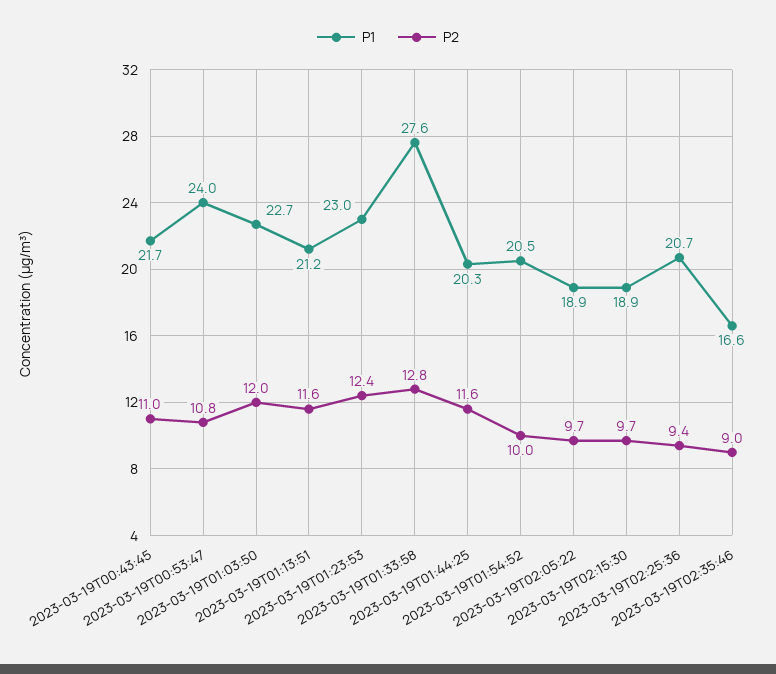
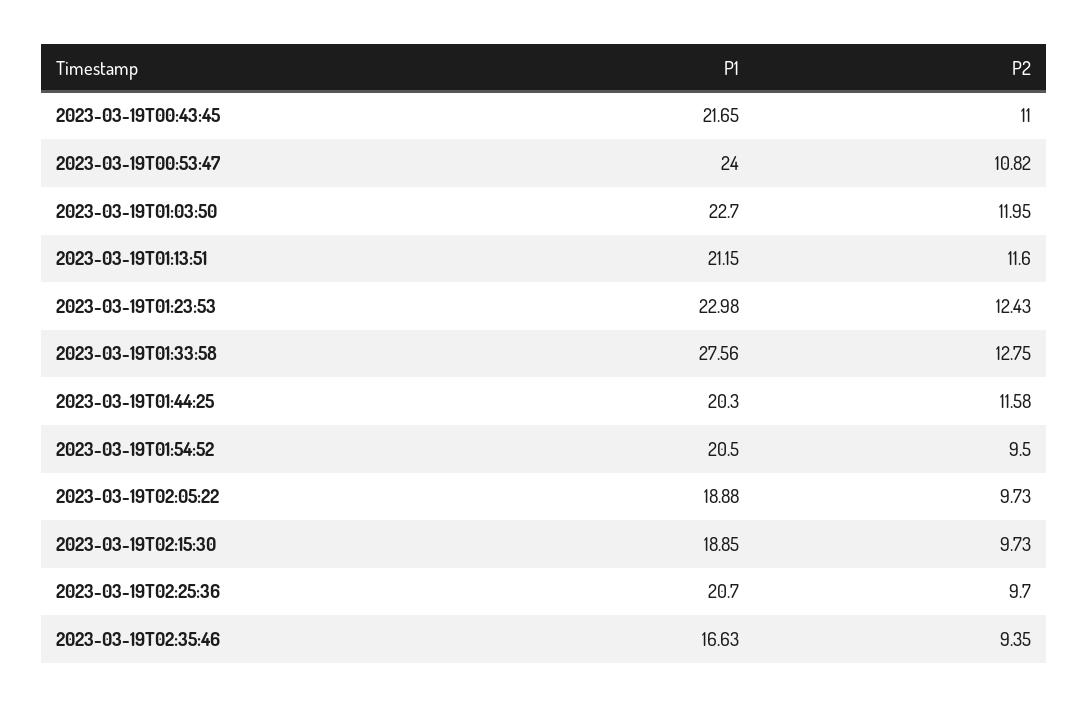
P2, 2023-03-19T01:54:52: 10 -> 9.5
P2, 2023-03-19T02:25:36: 9.4 -> 9.7
P2, 2023-03-19T02:35:46: 9 -> 9.35

